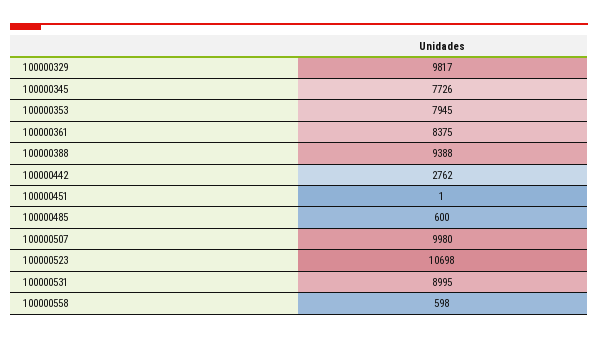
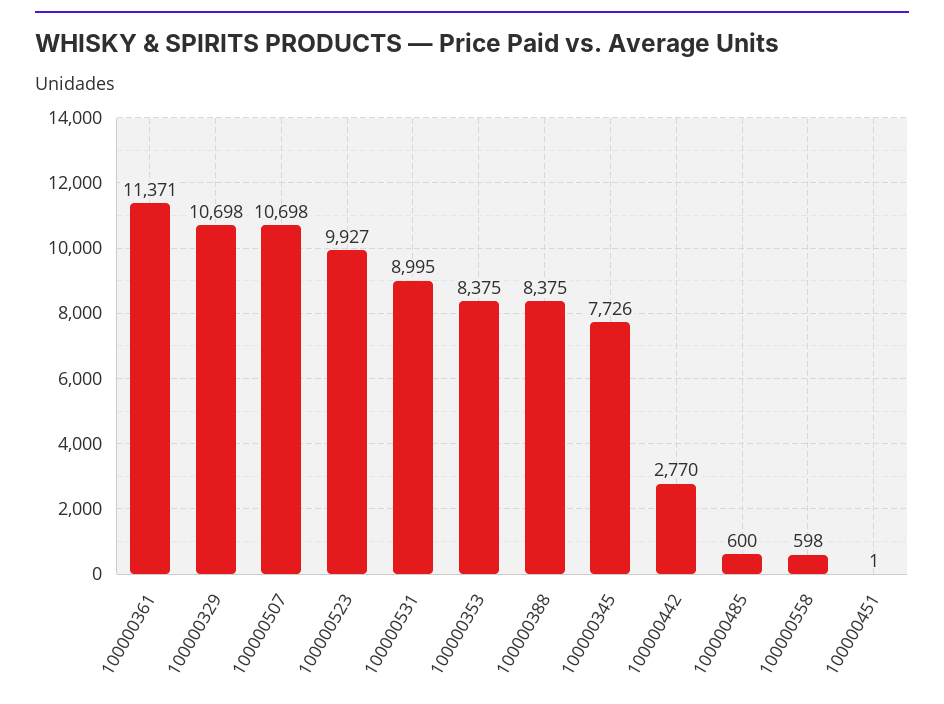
100000329: 9817 -> 10698
100000353: 7945 -> 8375
100000361: 8375 -> 11371
100000388: 9388 -> 8375
100000442: 2762 -> 2770
100000507: 9980 -> 10698
100000523: 10698 -> 9927

